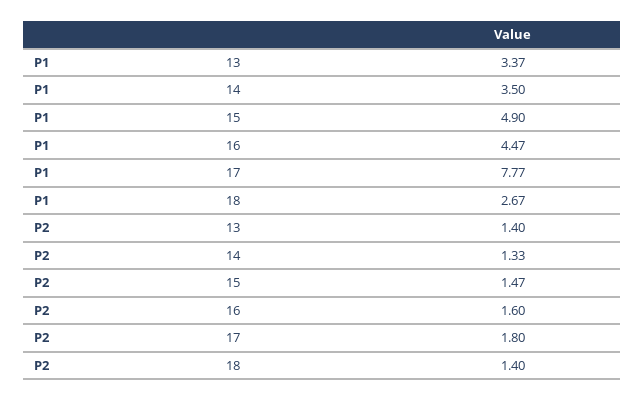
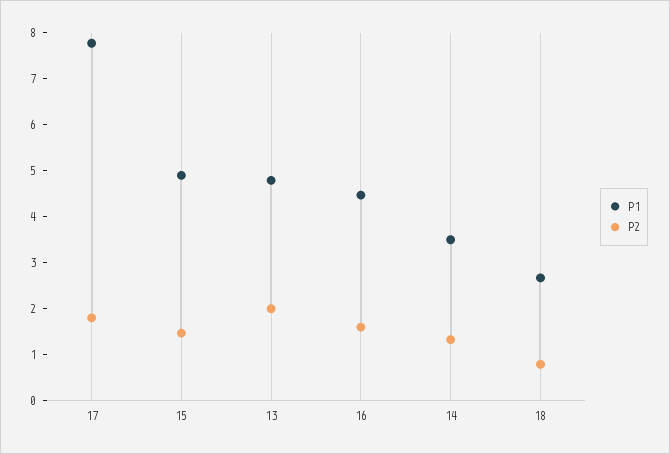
P1, 13: 3.37 -> 4.8
P2, 13: 1.4 -> 2
P2, 18: 1.4 -> 0.8

